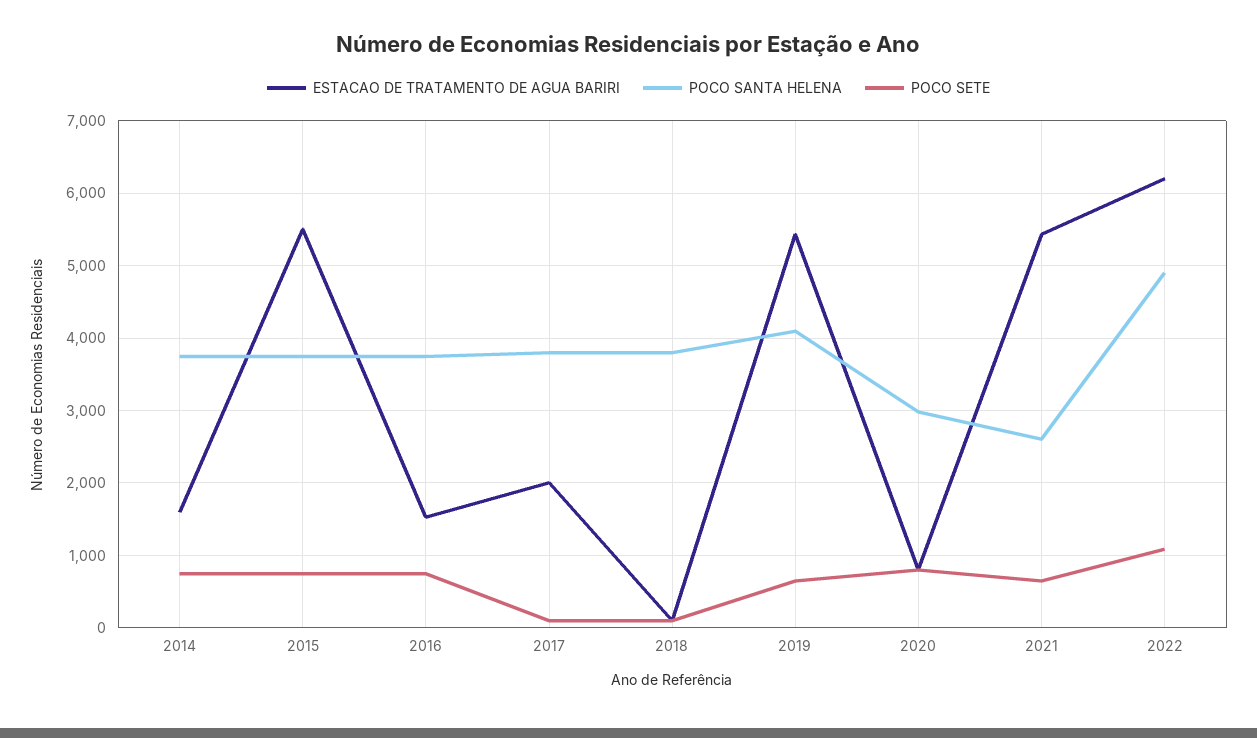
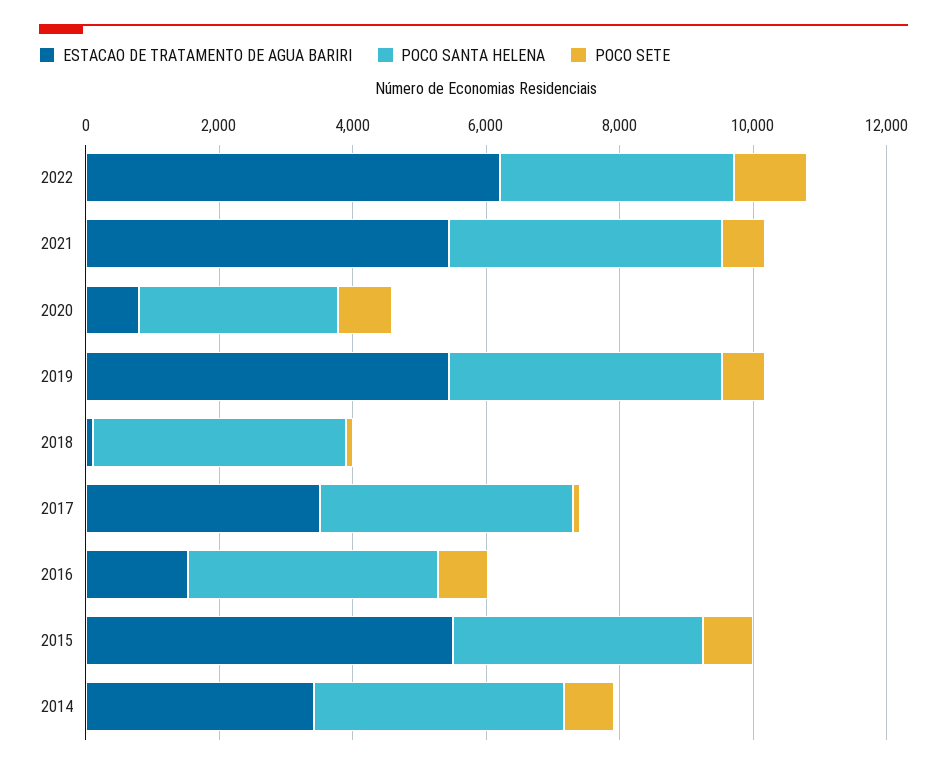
ESTACAO DE TRATAMENTO DE AGUA BARIRI, 2014: 1600 -> 3500
ESTACAO DE TRATAMENTO DE AGUA BARIRI, 2017: 2000 -> 3500
POCO SANTA HELENA, 2021: 2600 -> 4000
POCO SANTA HELENA, 2022: 4900 -> 3500

